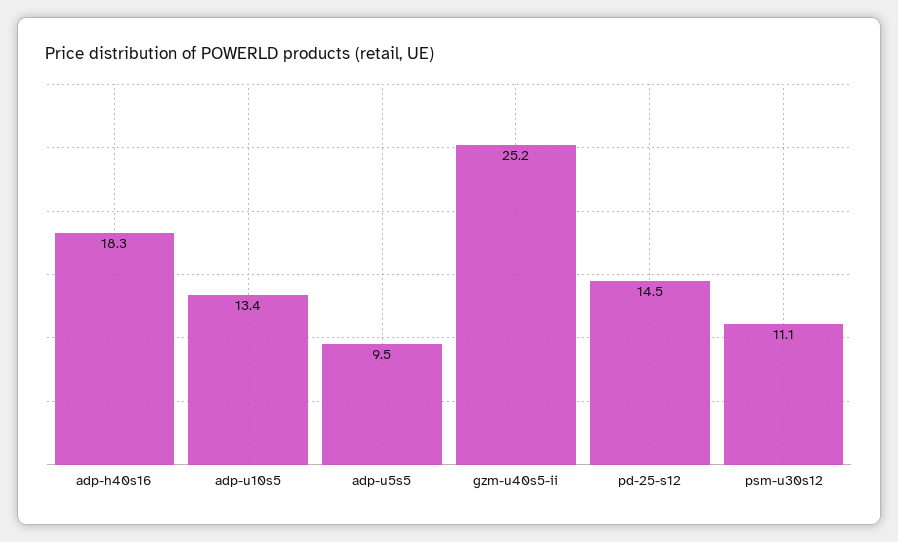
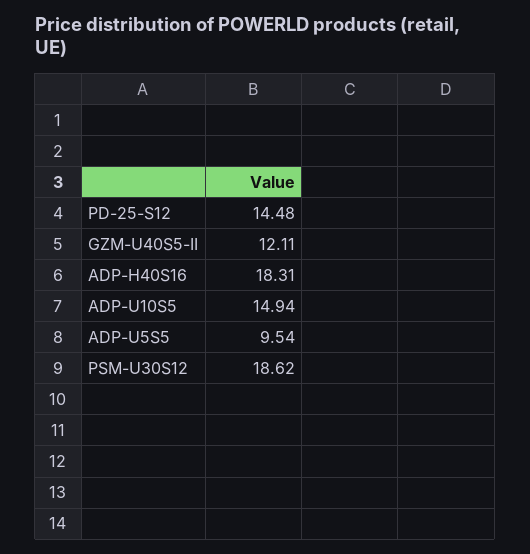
adp-u10s5: 13.4 -> 14.94
gzm-u40s5-ii: 25.2 -> 12.11
psm-u30s12: 11.1 -> 18.62

